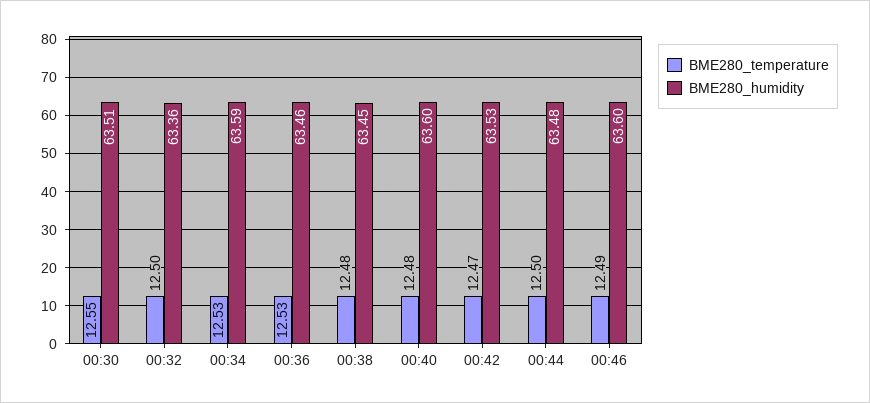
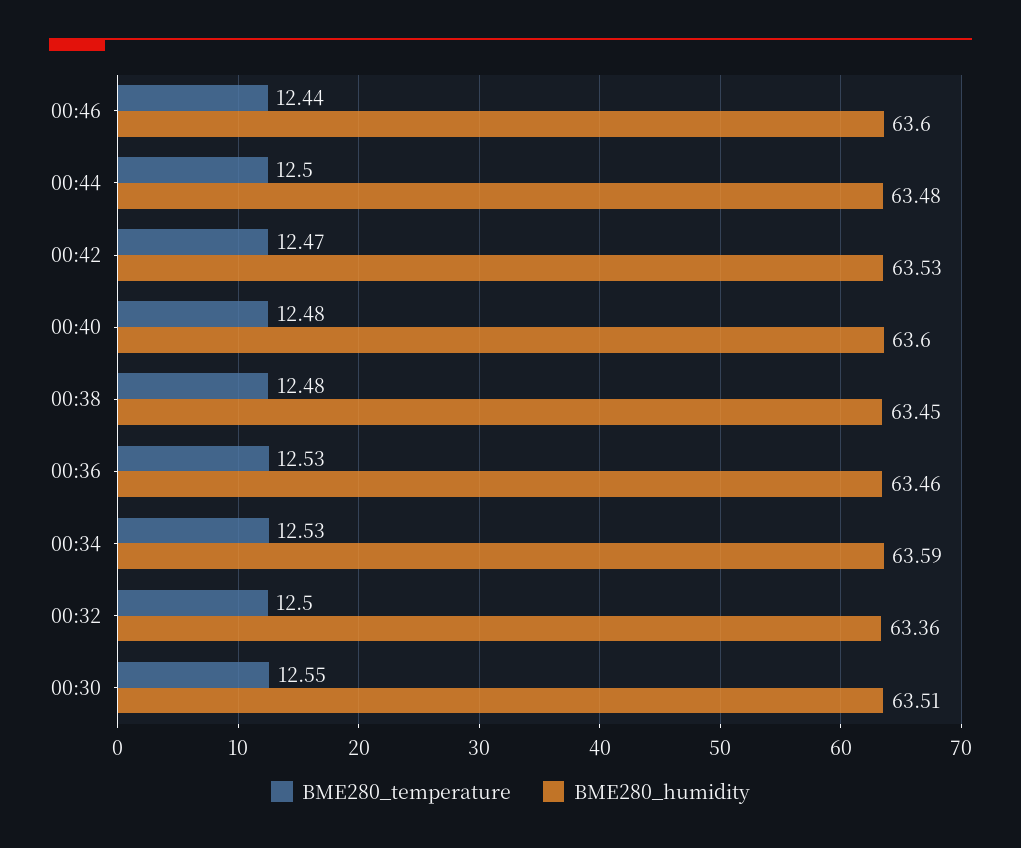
BME280_temperature, 00:46: 12.49 -> 12.44

